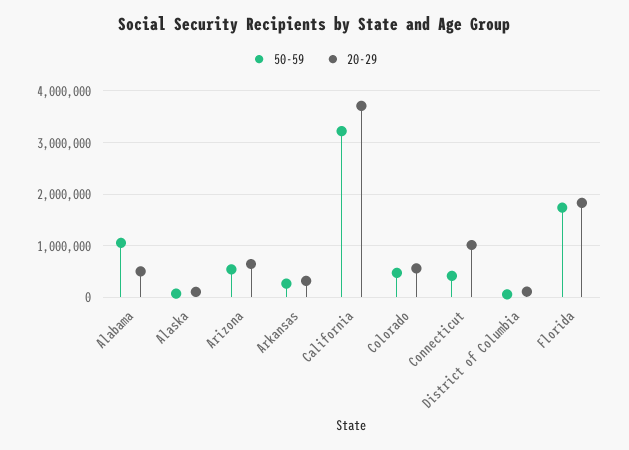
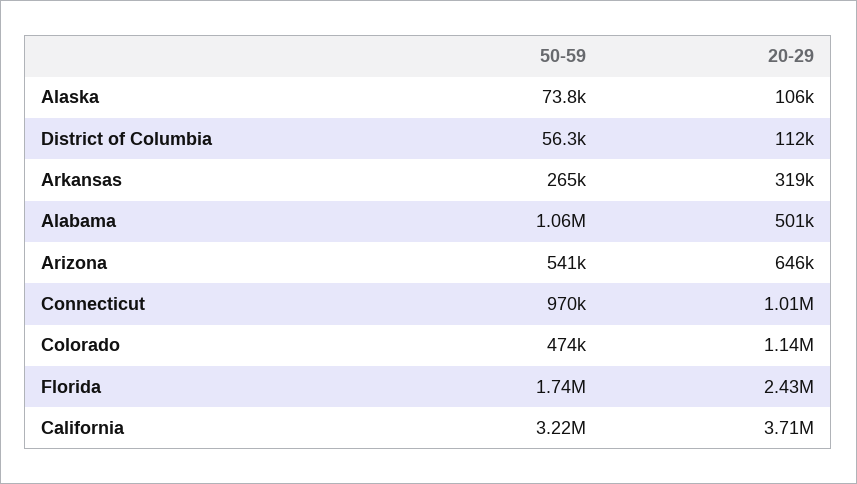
20-29, Colorado: 600000 -> 1140000
50-59, Connecticut: 400000 -> 970000
20-29, Florida: 1800000 -> 2430000

